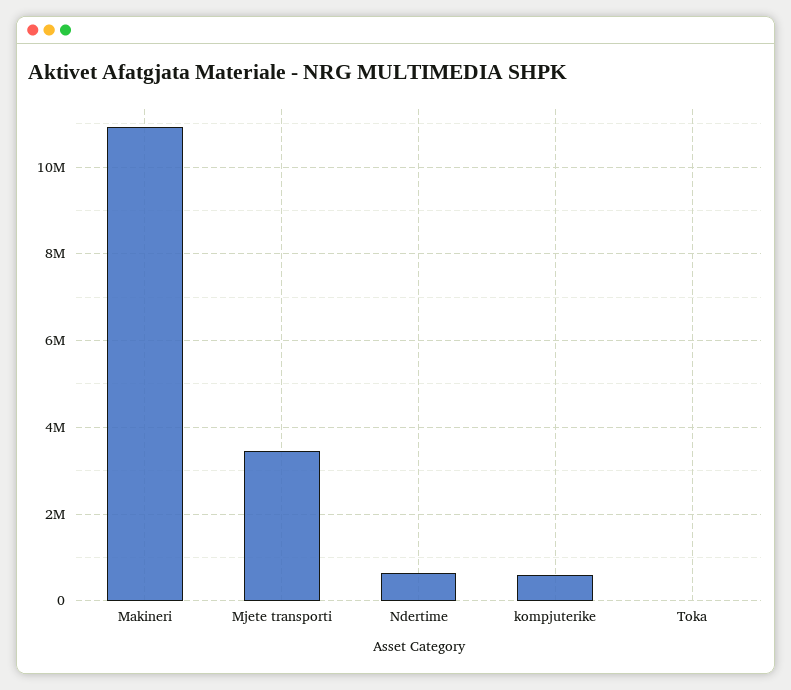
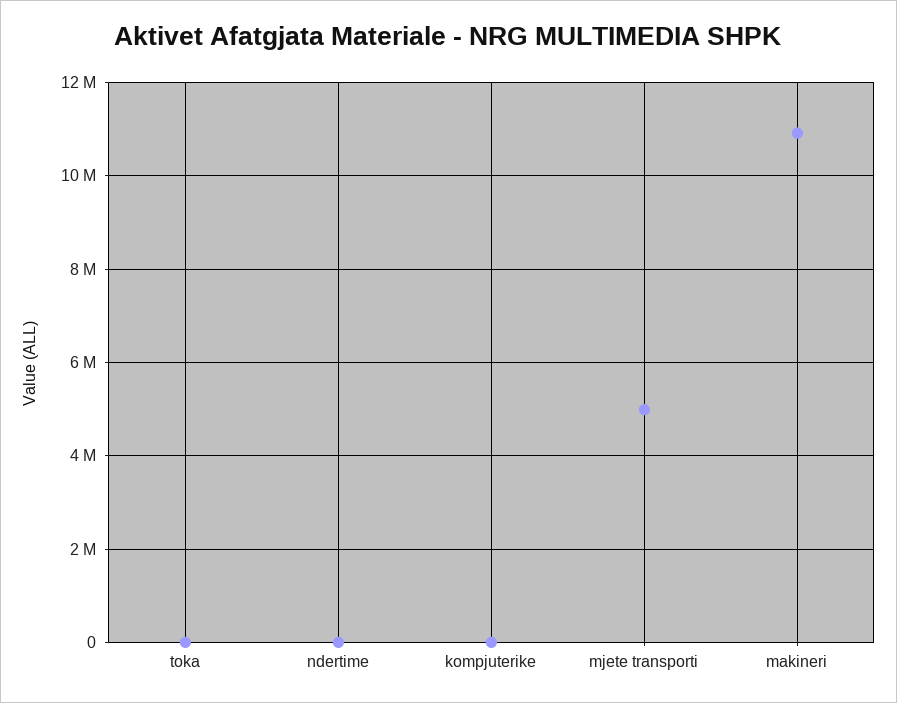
Mjete transporti: 3400000 -> 5000000
Ndertime: 600000 -> 0
kompjuterike: 600000 -> 0

